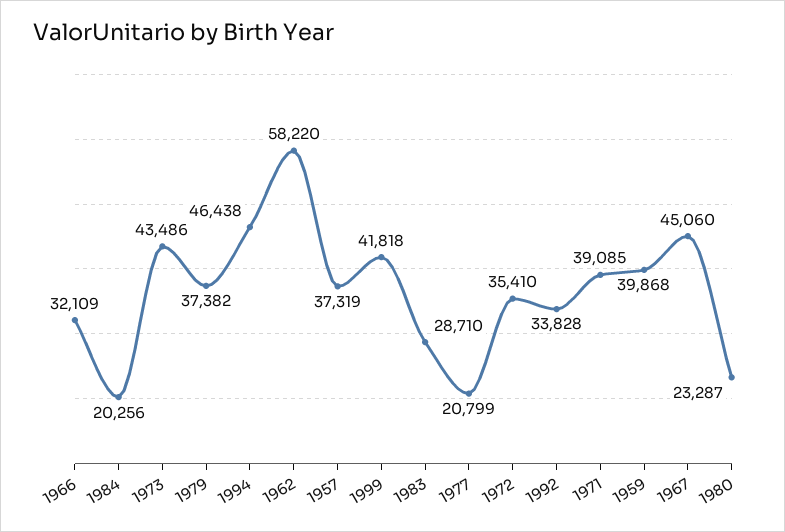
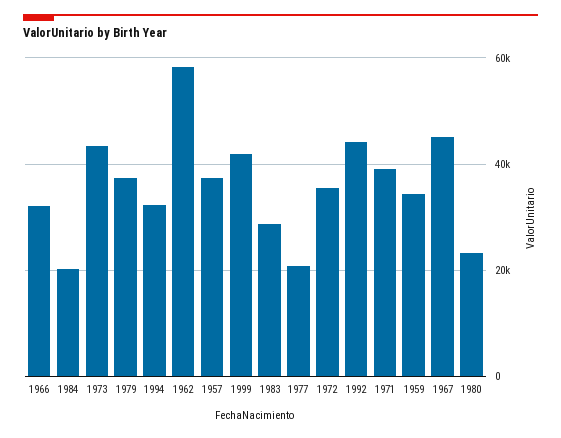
1994: 46438 -> 32000
1992: 33828 -> 44000
1959: 39868 -> 34000

